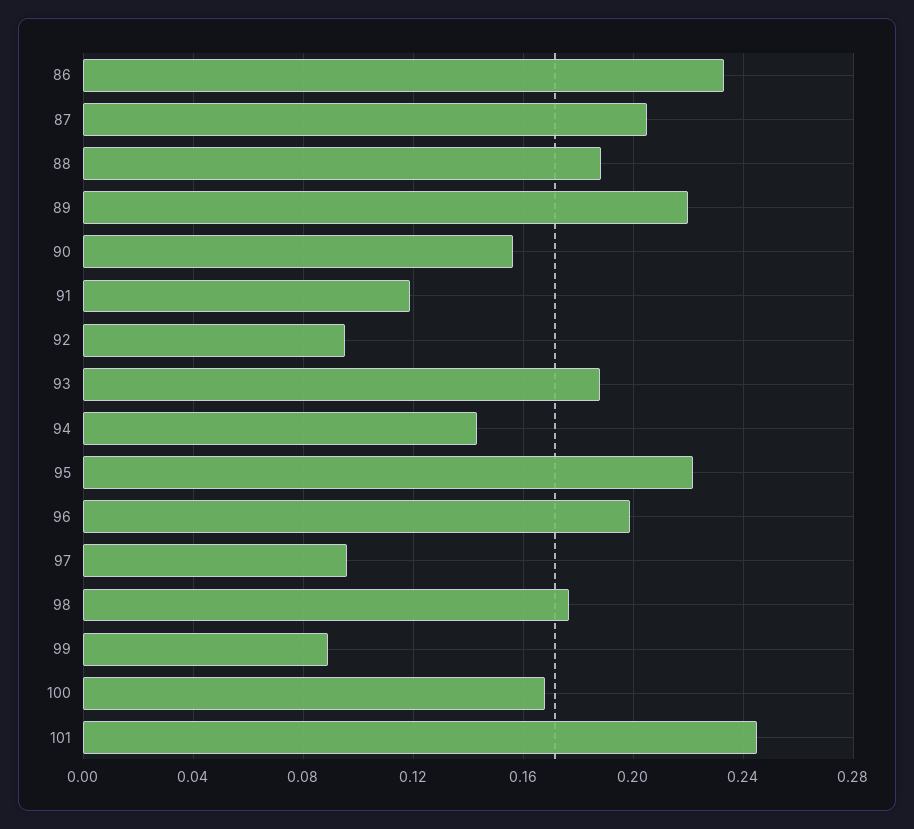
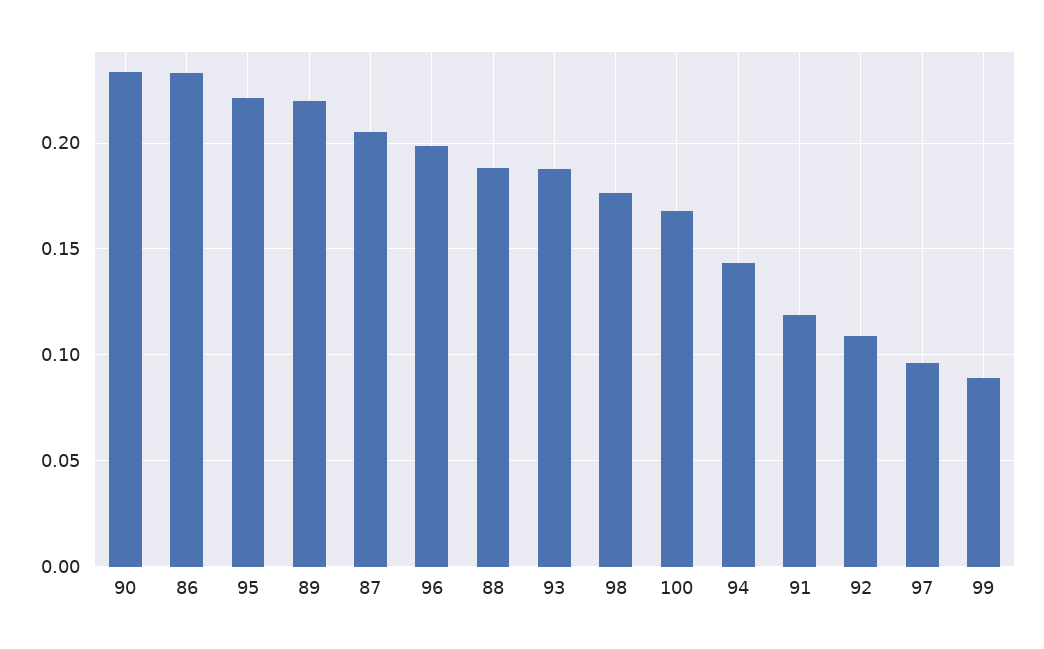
90: 0.155 -> 0.235
92: 0.095 -> 0.11
101: 0.245 -> none

